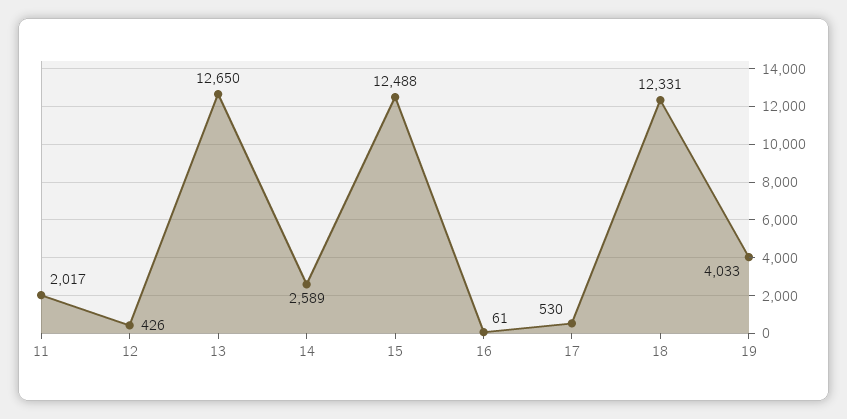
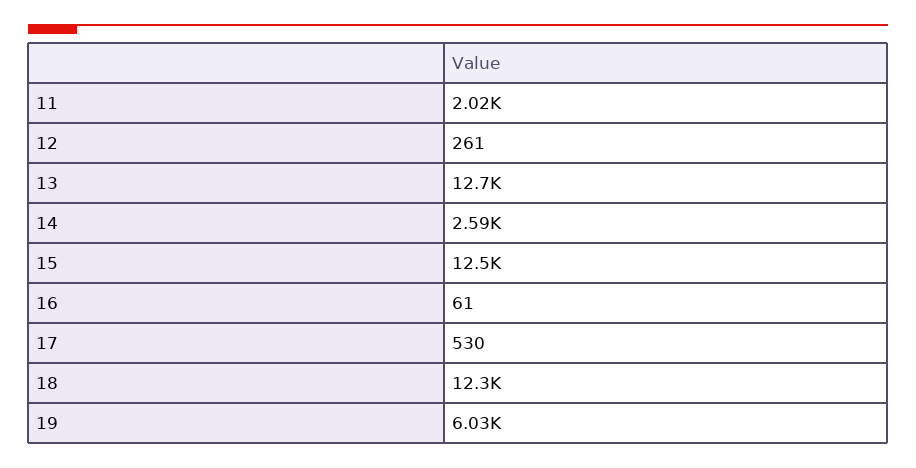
12: 426 -> 261
19: 4033 -> 6030

